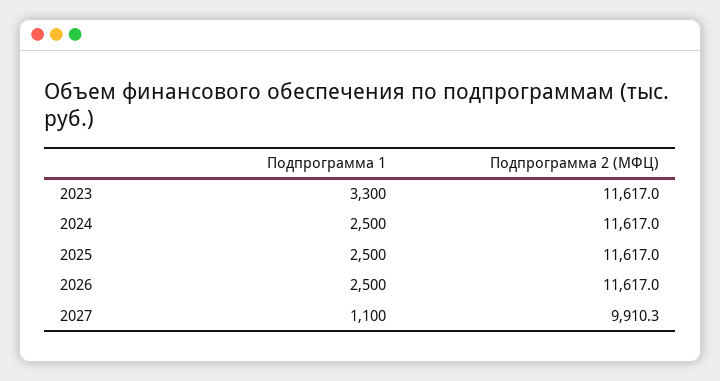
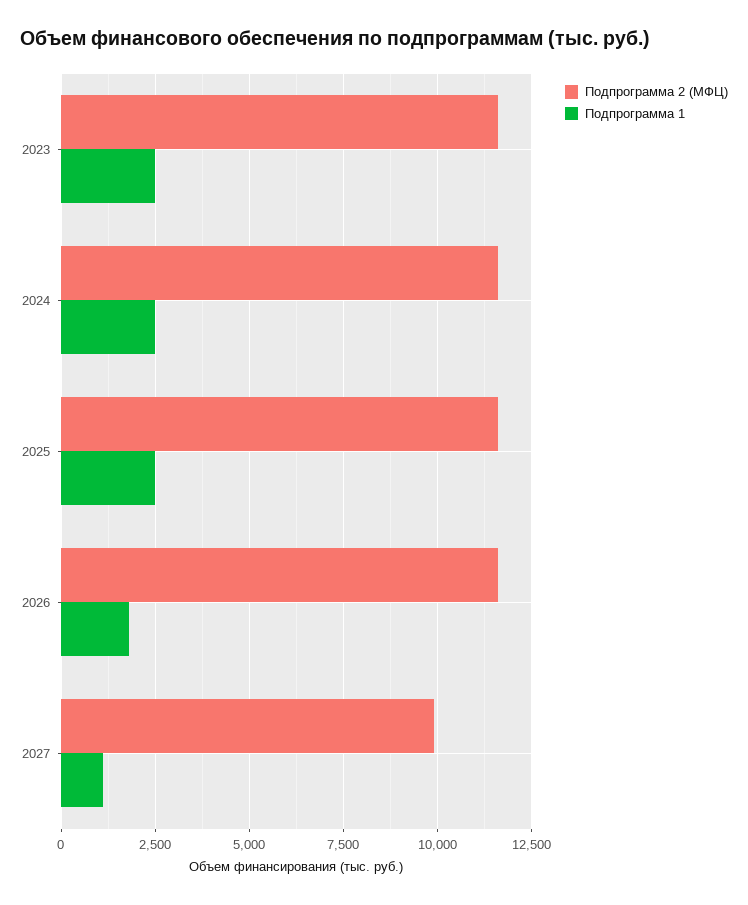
Подпрограмма 1, 2023: 3300 -> 2500
Подпрограмма 1, 2026: 2500 -> 1750

